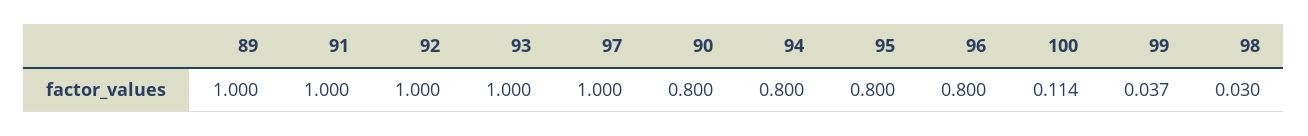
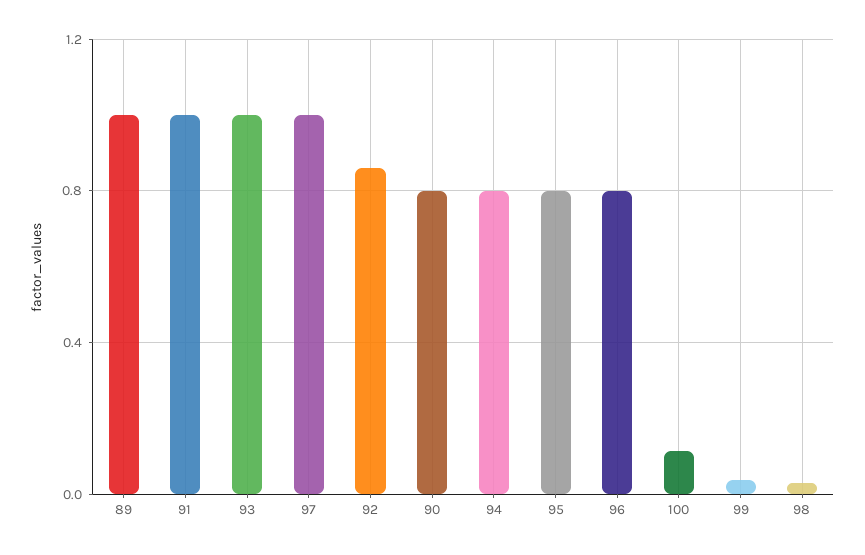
92: 1 -> 0.85

